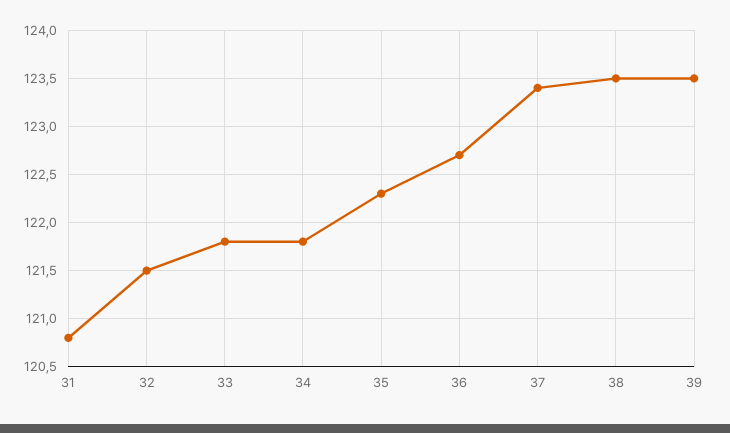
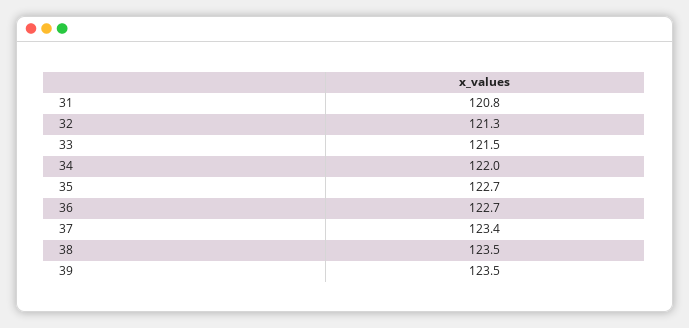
32: 121.5 -> 121.3
33: 121.8 -> 121.5
34: 121.8 -> 122
35: 122.3 -> 122.7

